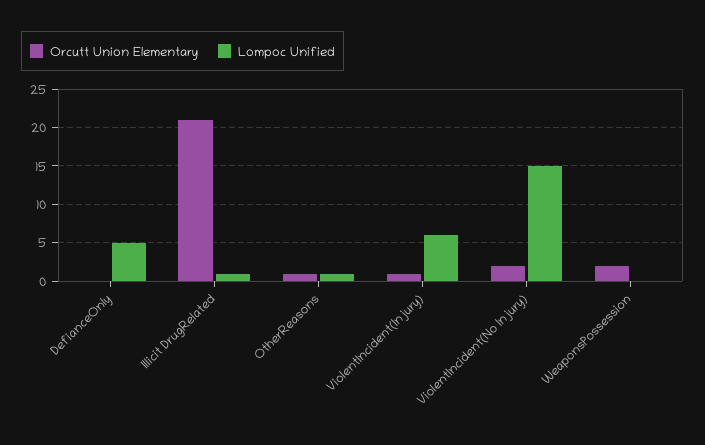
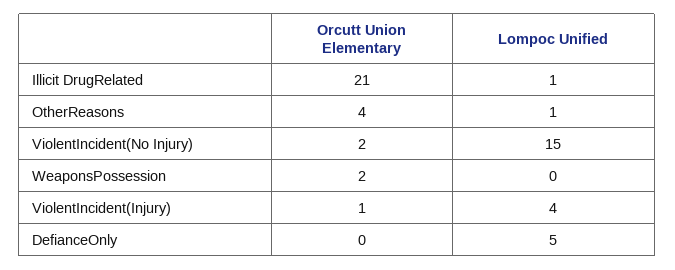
Orcutt Union Elementary, OtherReasons: 1 -> 4
Lompoc Unified, ViolentIncident(Injury): 6 -> 4

